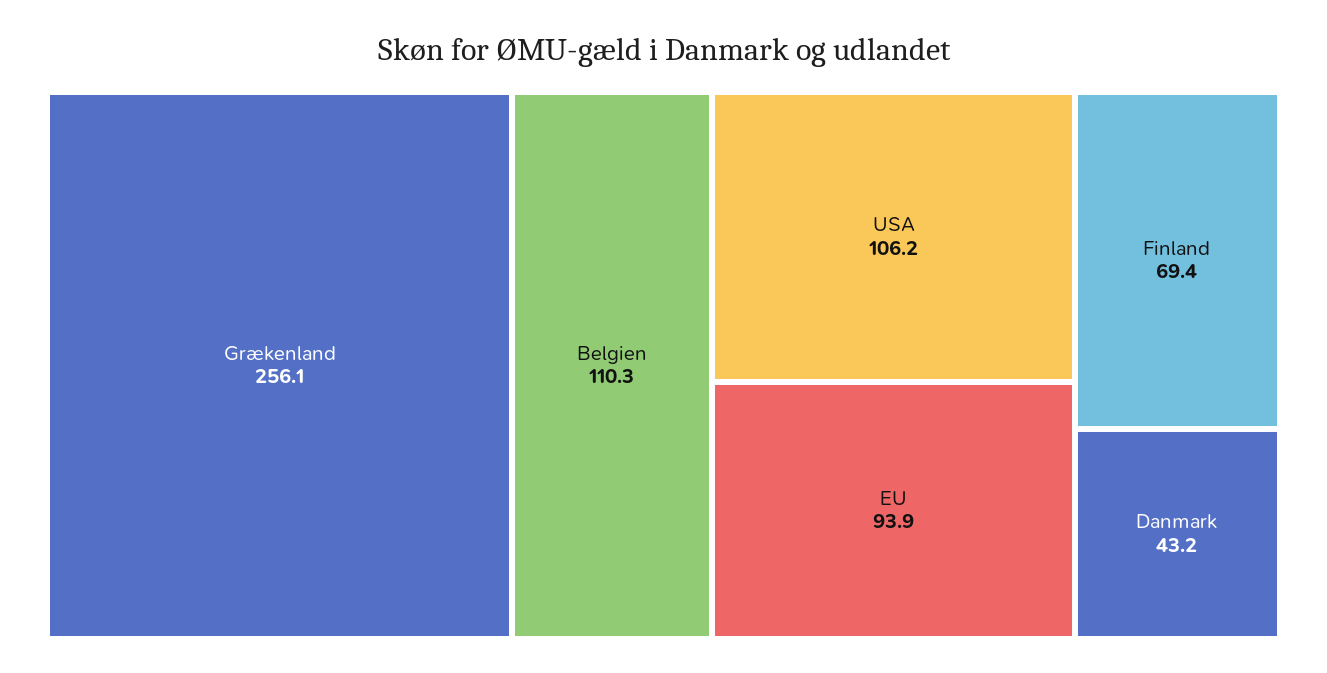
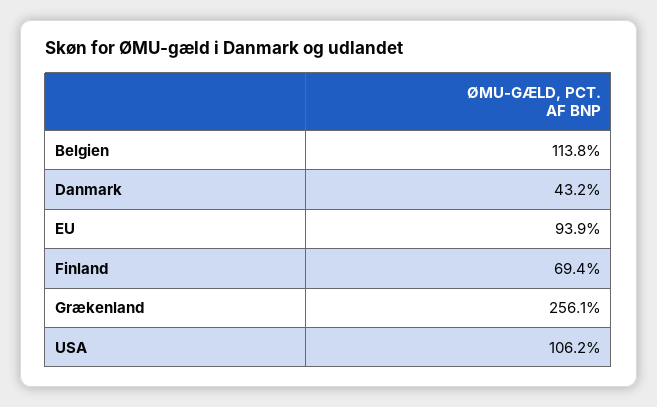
Belgien: 110.3 -> 113.8

